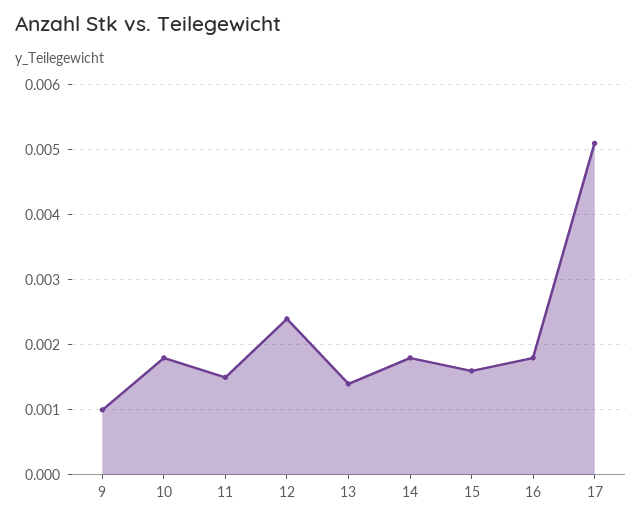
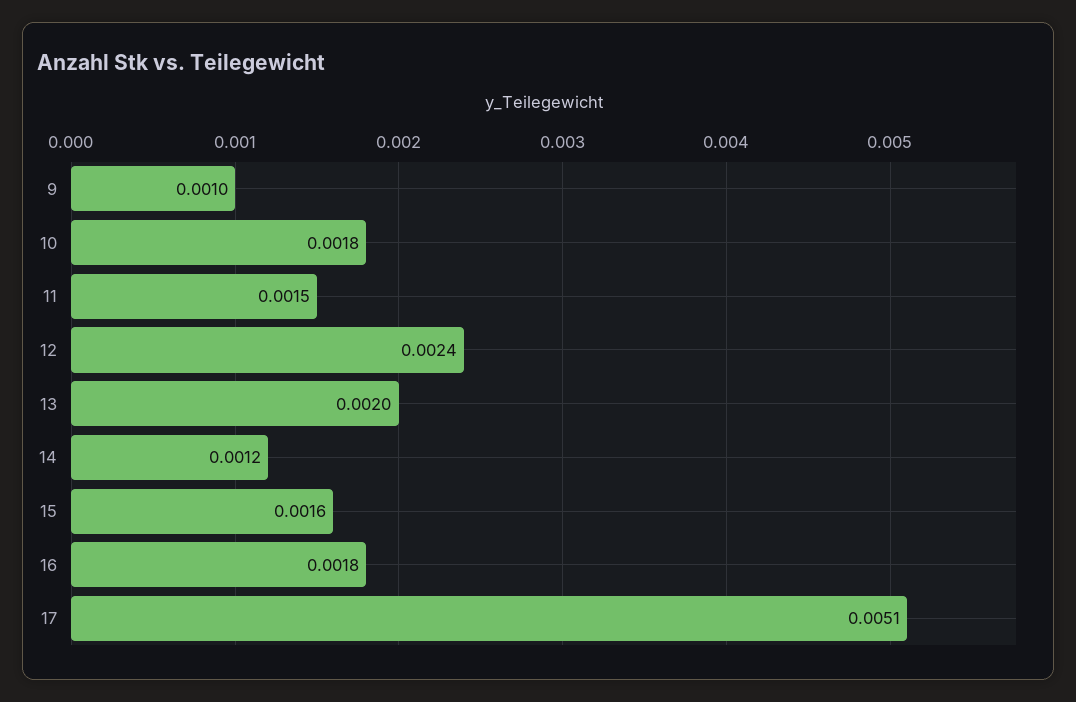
13: 0.0014 -> 0.002
14: 0.0018 -> 0.0012

